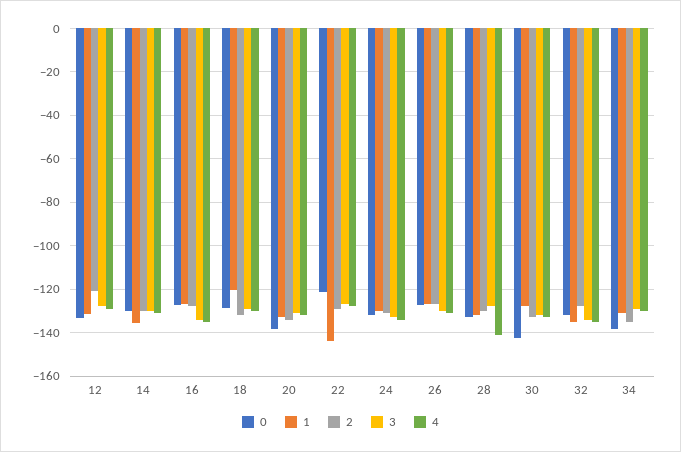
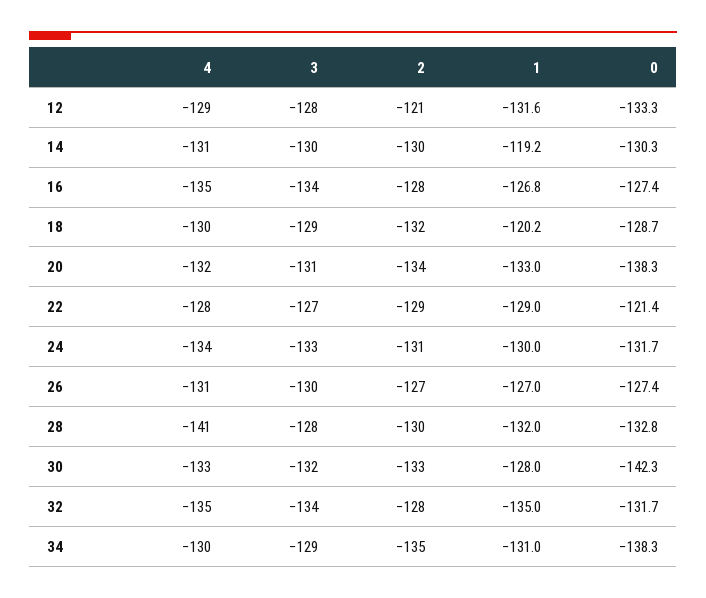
1, 14: -135 -> -119.2
1, 22: -145 -> -129

